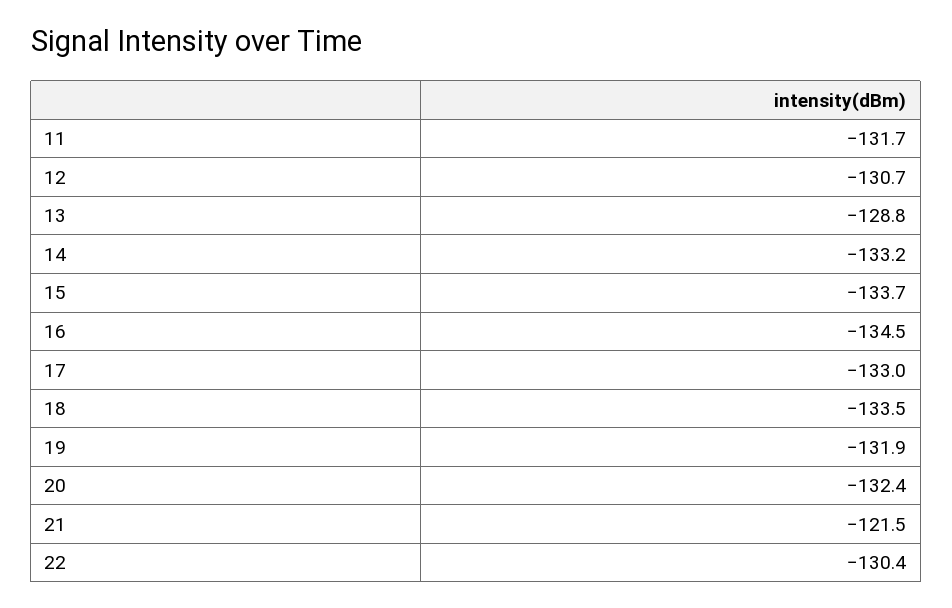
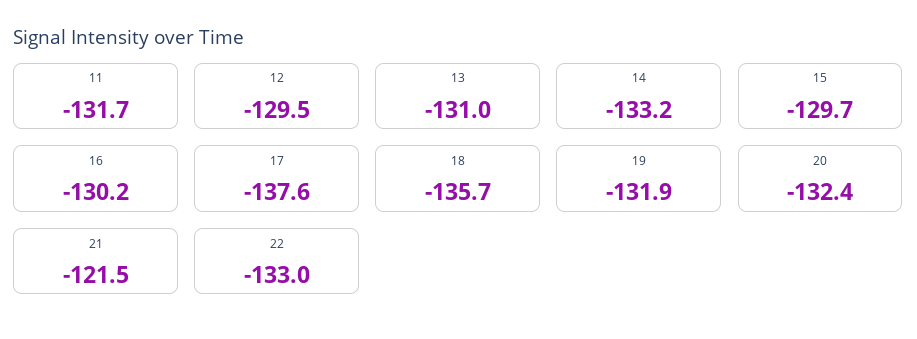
12: -130.7 -> -129.5
13: -128.8 -> -131
15: -133.7 -> -129.7
16: -134.5 -> -130.2
17: -133 -> -137.6
18: -133.5 -> -135.7
22: -130.4 -> -133

